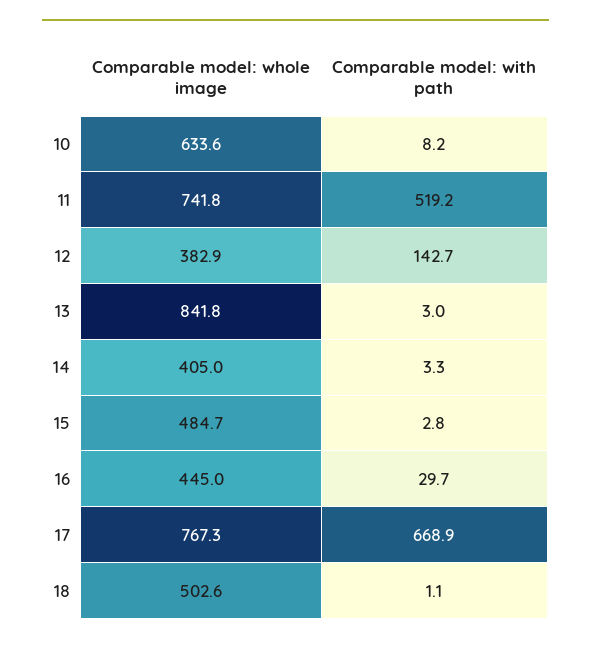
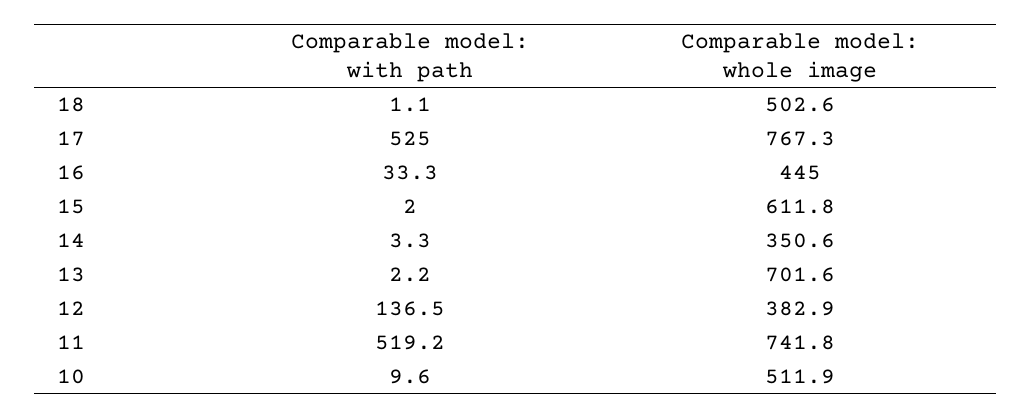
Comparable model: whole image, 10: 633.6 -> 511.9
Comparable model: with path, 10: 8.2 -> 9.6
Comparable model: with path, 12: 142.7 -> 136.5
Comparable model: whole image, 13: 841.8 -> 701.6
Comparable model: with path, 13: 3 -> 2.2
Comparable model: whole image, 14: 405 -> 350.6
Comparable model: whole image, 15: 484.7 -> 611.8
Comparable model: with path, 15: 2.8 -> 2
Comparable model: with path, 16: 29.7 -> 33.3
Comparable model: with path, 17: 668.9 -> 525

